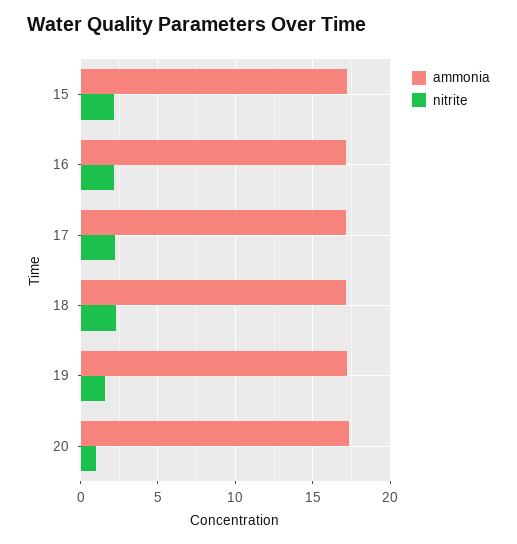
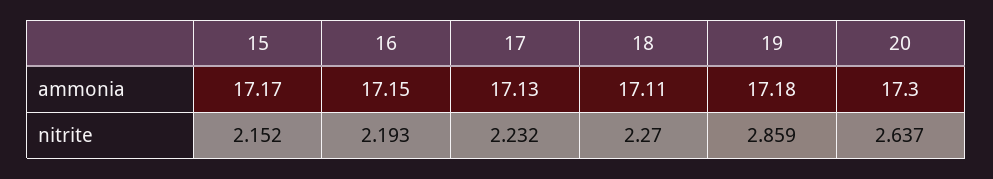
nitrite, 19: 1.5 -> 2.859
nitrite, 20: 1 -> 2.637

